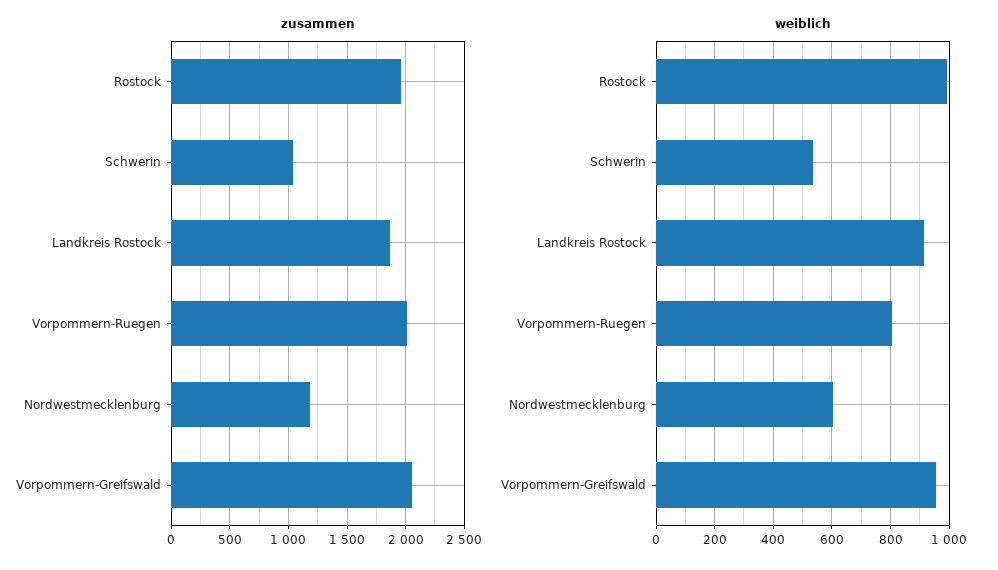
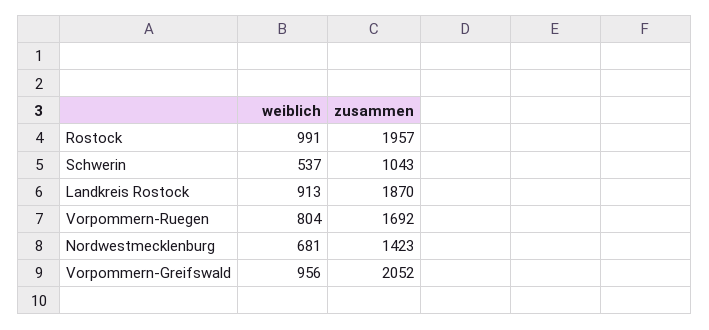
zusammen, Vorpommern-Ruegen: 2000 -> 1692
zusammen, Nordwestmecklenburg: 1200 -> 1423
weiblich, Nordwestmecklenburg: 600 -> 681

